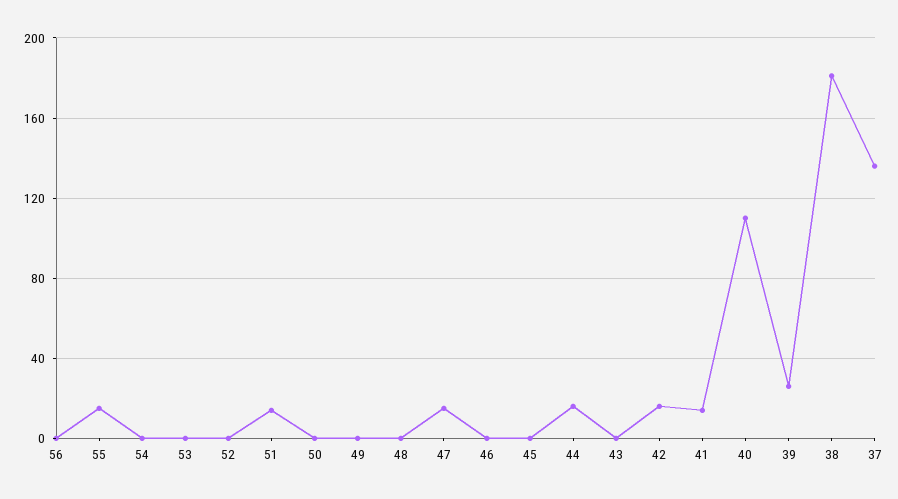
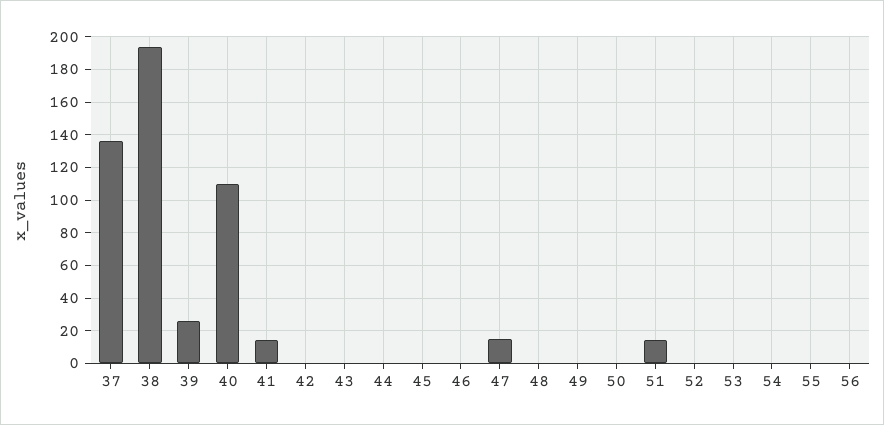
55: 15 -> 0
44: 15 -> 0
42: 15 -> 0
38: 180 -> 195

